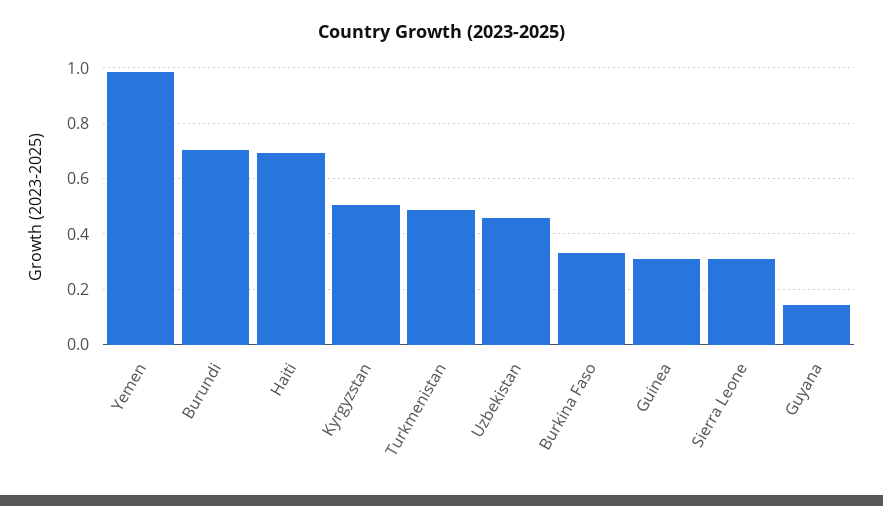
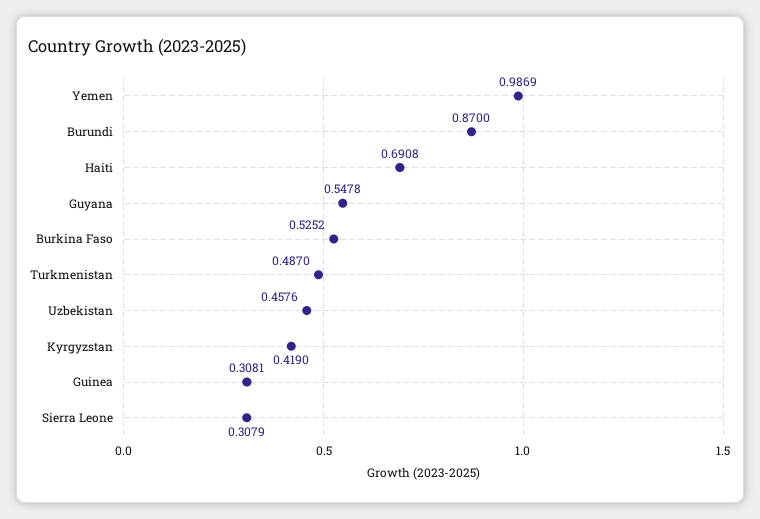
Burundi: 0.7 -> 0.87
Kyrgyzstan: 0.5 -> 0.419
Burkina Faso: 0.325 -> 0.5252
Guyana: 0.15 -> 0.5478

